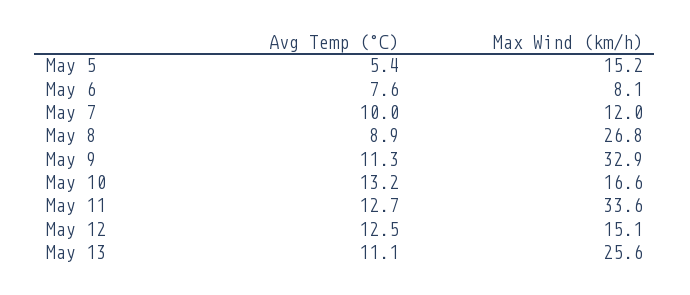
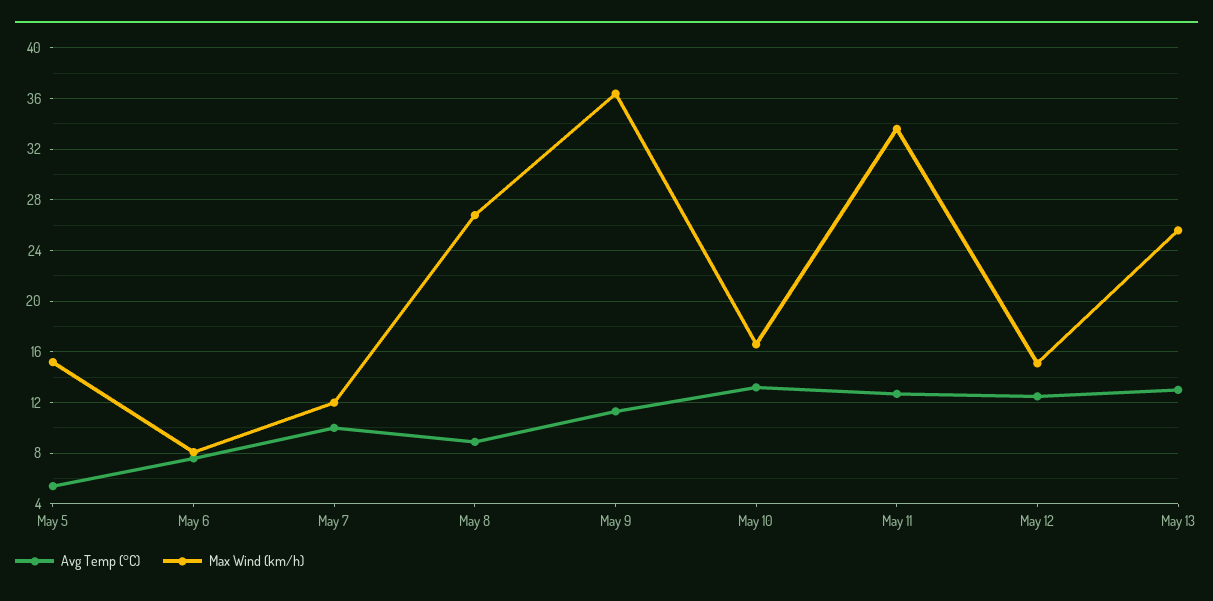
Max Wind (km/h), May 9: 32.9 -> 36.5
Avg Temp (°C), May 13: 11.1 -> 13

